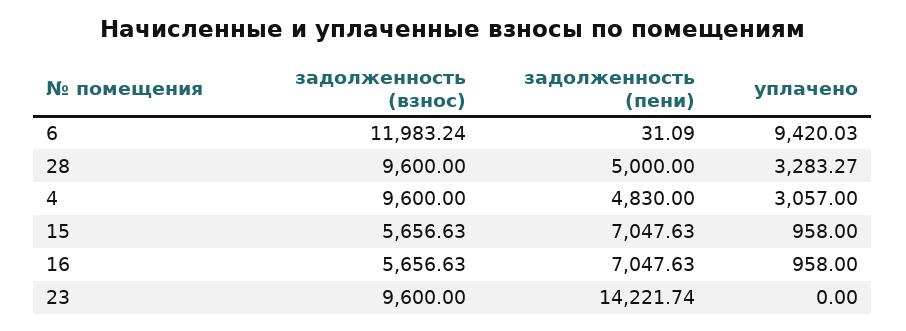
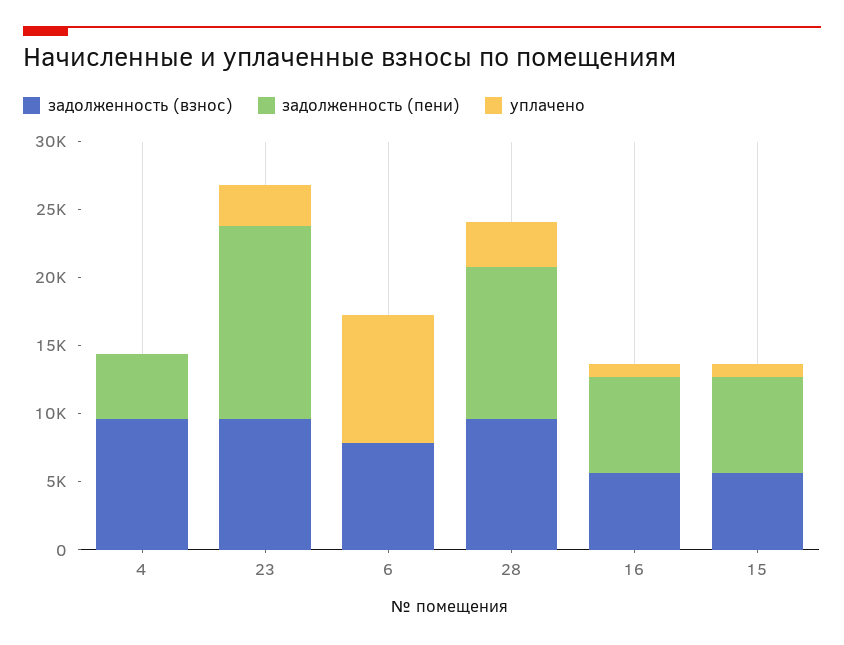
задолженность (взнос), 6: 11983.24 -> 8000
задолженность (пени), 28: 5000 -> 11000
уплачено, 4: 3057 -> 0
уплачено, 23: 0 -> 3000

